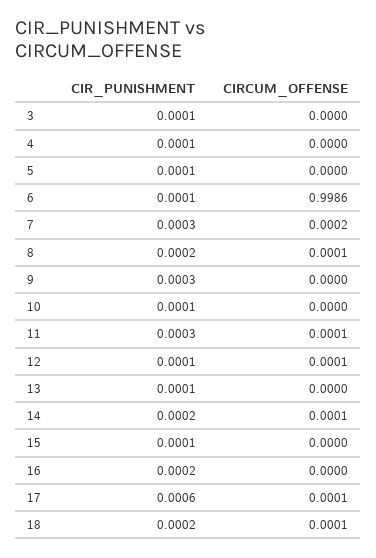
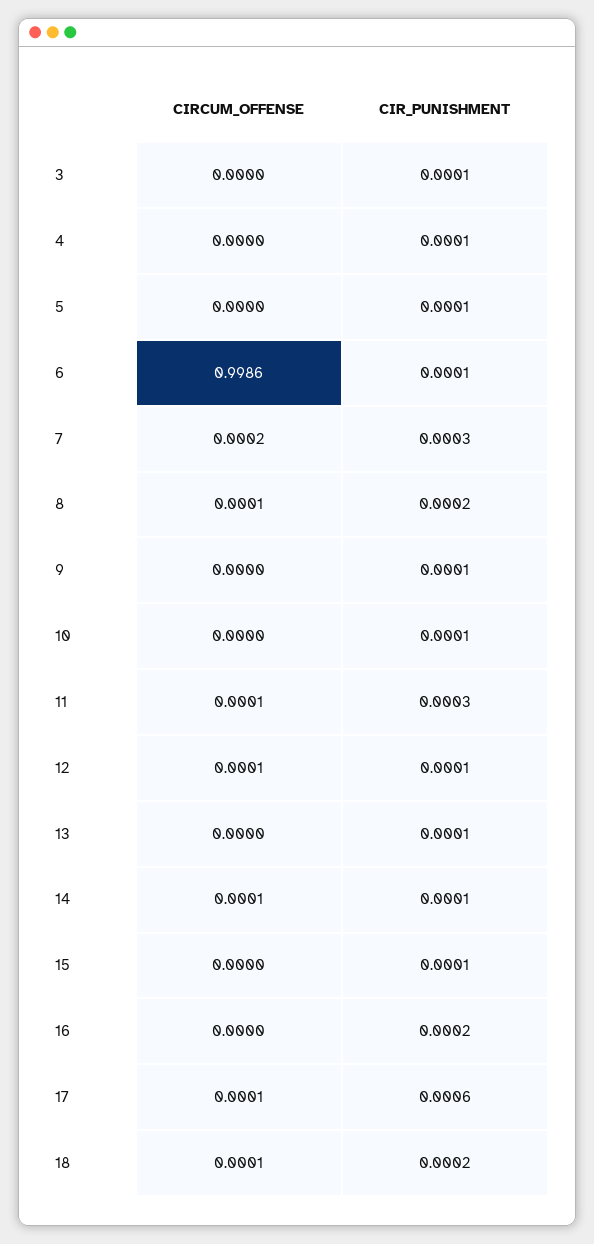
CIR_PUNISHMENT, 9: 0.0003 -> 0.0001
CIR_PUNISHMENT, 14: 0.0002 -> 0.0001

